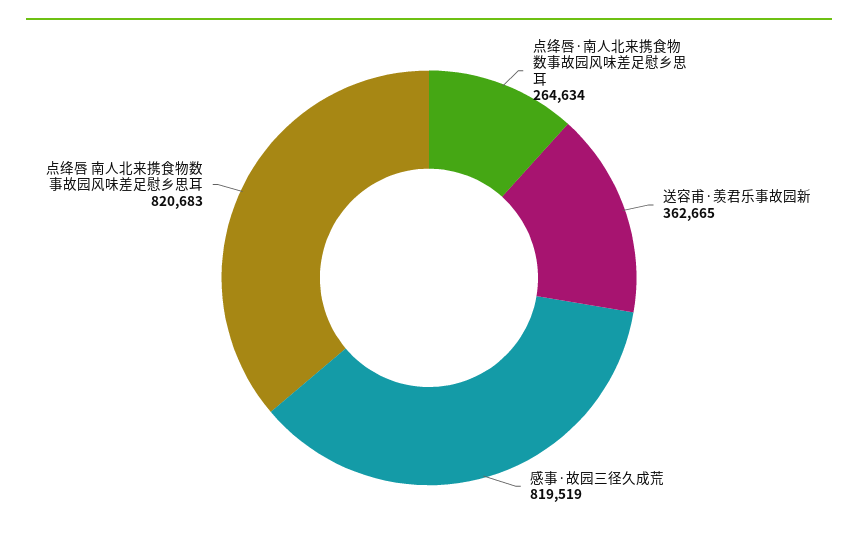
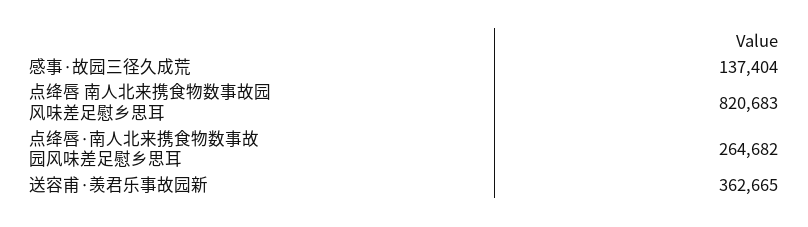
点绛唇·南人北来携食物数事故园风味差足慰乡思耳: 264634 -> 264682
感事·故园三径久成荒: 819519 -> 137404

